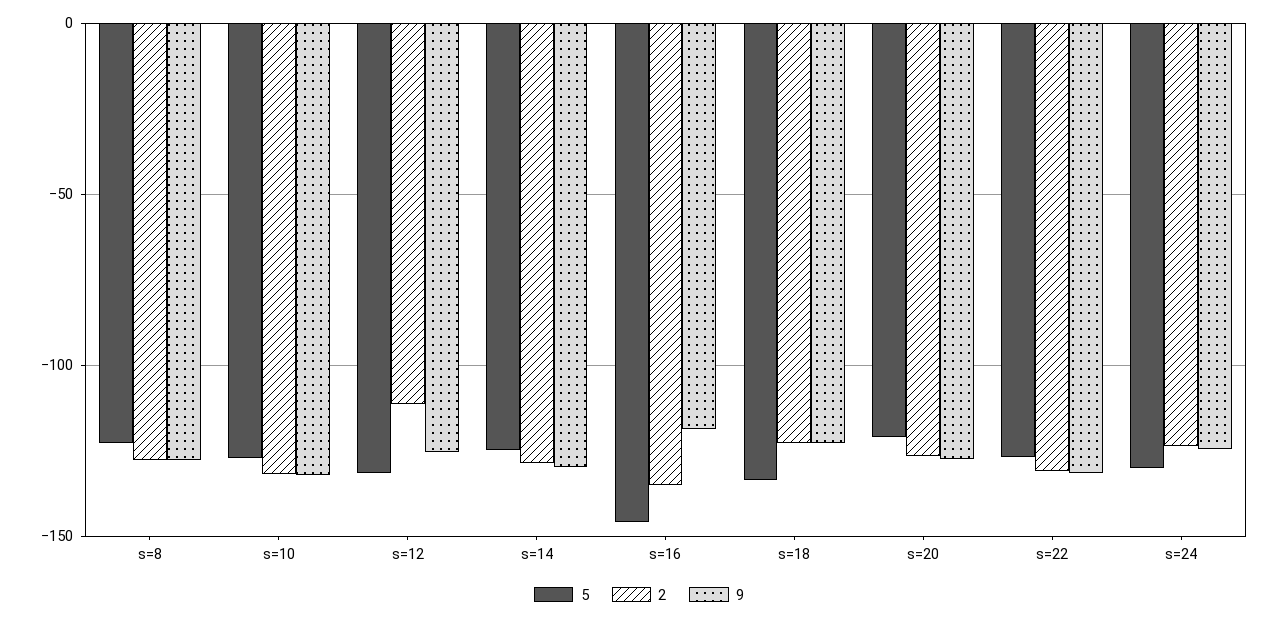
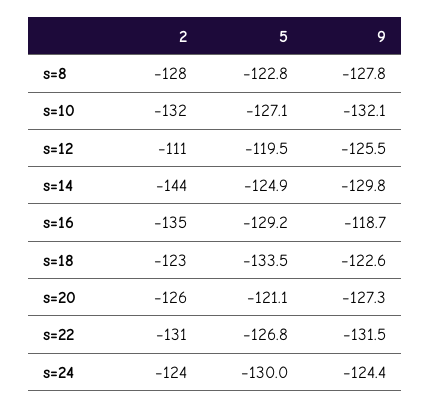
5, s=12: -130 -> -119.5
2, s=14: -130 -> -144
5, s=16: -145 -> -129.2

